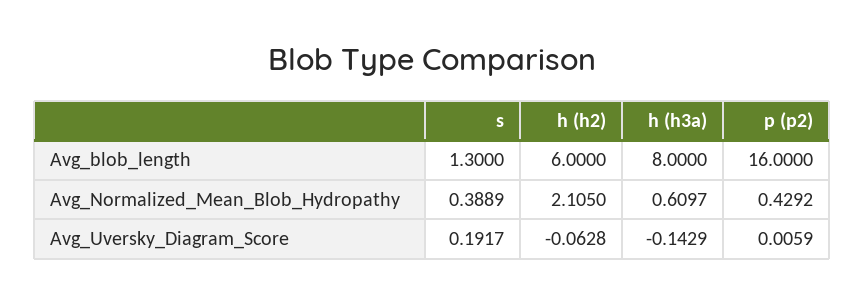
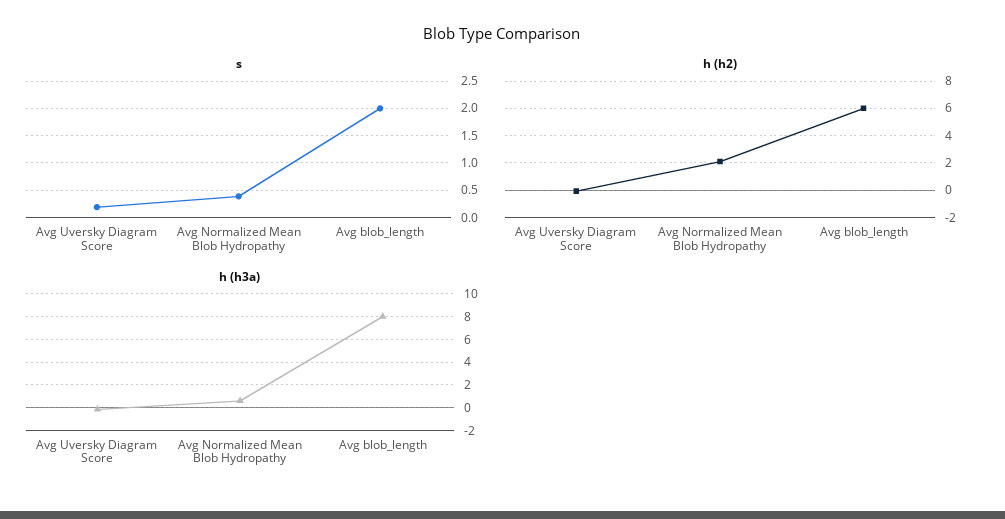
s, Avg_blob_length: 1.3 -> 2
p (p2), Avg_blob_length: 16 -> none
p (p2), Avg_Normalized_Mean_Blob_Hydropathy: 0.4292 -> none
p (p2), Avg_Uversky_Diagram_Score: 0.0059 -> none

